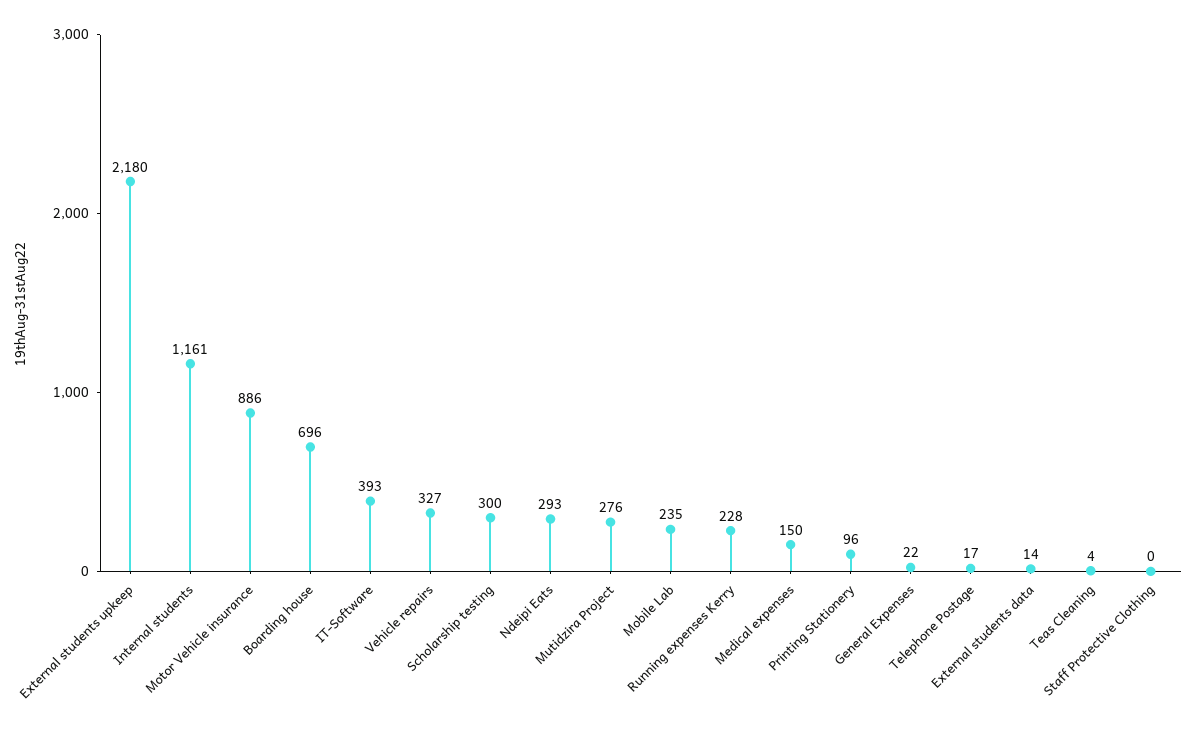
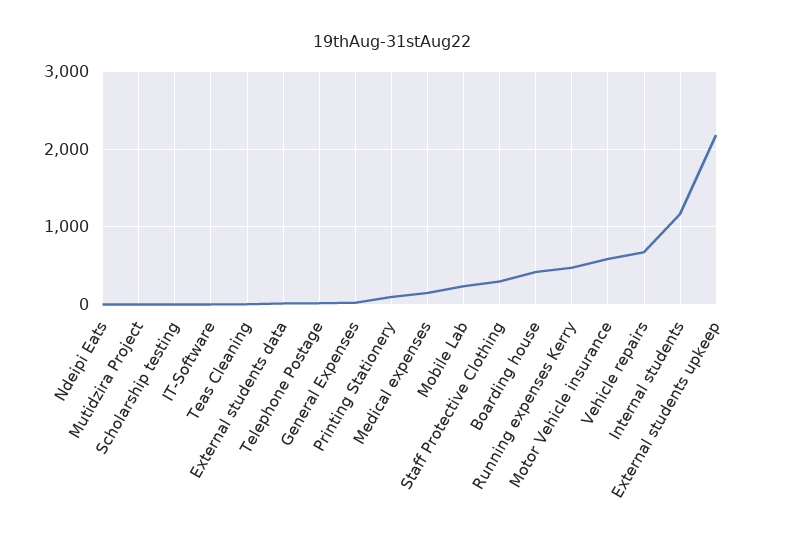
Motor Vehicle insurance: 886 -> 600
Boarding house: 696 -> 400
IT-Software: 393 -> 0
Vehicle repairs: 327 -> 700
Scholarship testing: 300 -> 0
Ndeipi Eats: 293 -> 0
Mutidzira Project: 276 -> 0
Running expenses Kerry: 228 -> 500
Staff Protective Clothing: 0 -> 300

